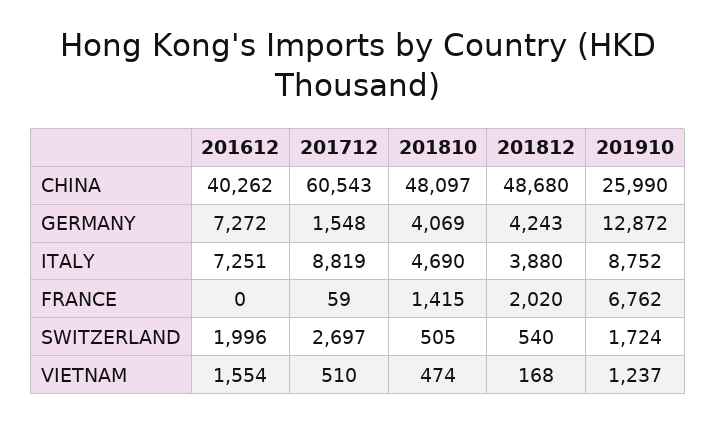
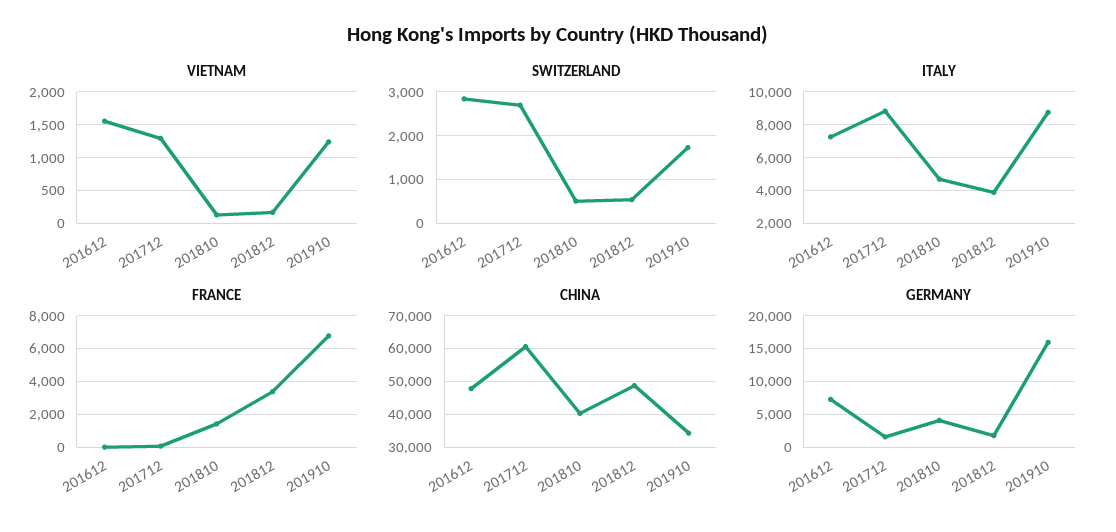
CHINA, 201612: 40262 -> 48000
CHINA, 201810: 48097 -> 40000
CHINA, 201910: 25990 -> 34000
GERMANY, 201812: 4243 -> 2000
GERMANY, 201910: 12872 -> 16000
FRANCE, 201812: 2020 -> 3500
SWITZERLAND, 201612: 1996 -> 2800
VIETNAM, 201712: 510 -> 1300
VIETNAM, 201810: 474 -> 100

